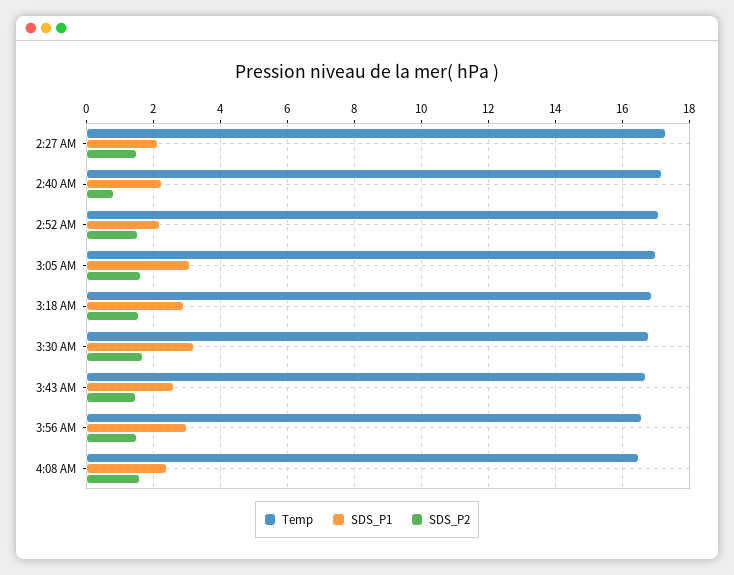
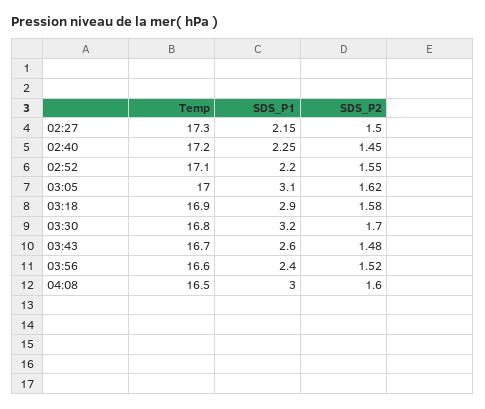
SDS_P2, 2:40 AM: 0.8 -> 1.45
SDS_P1, 3:56 AM: 3 -> 2.4
SDS_P1, 4:08 AM: 2.4 -> 3

